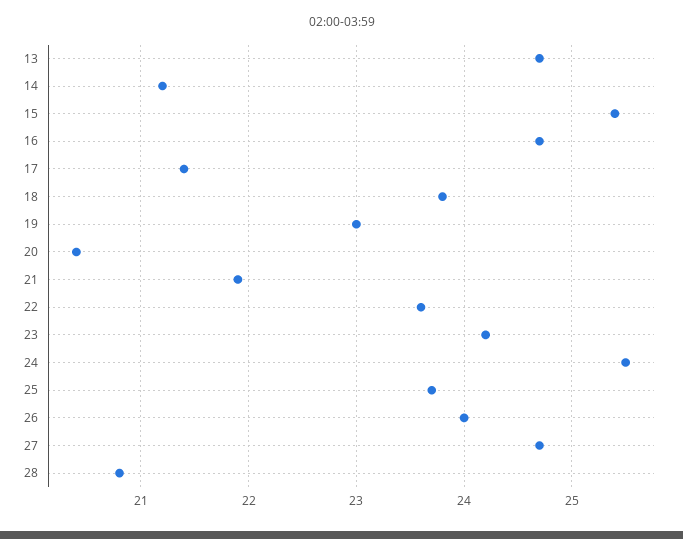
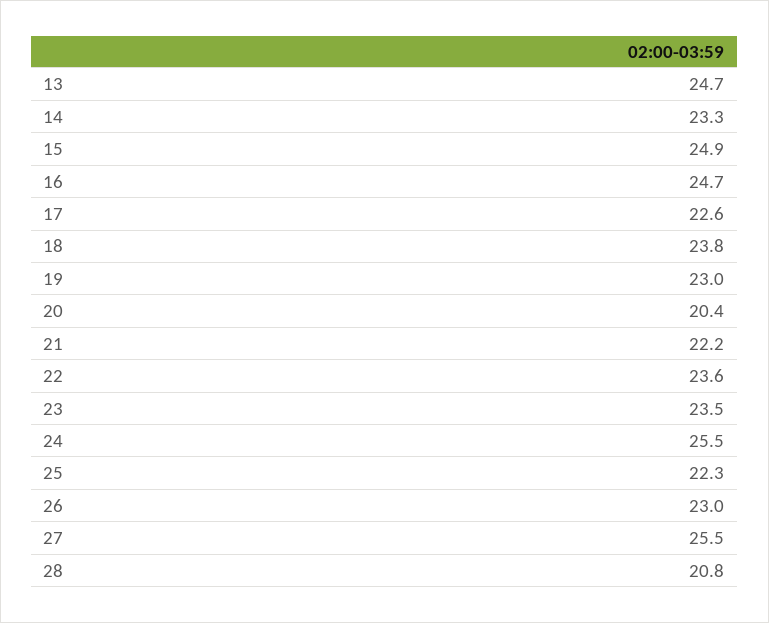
14: 21.2 -> 23.3
15: 25.4 -> 24.9
17: 21.4 -> 22.6
21: 21.9 -> 22.2
23: 24.2 -> 23.5
25: 23.7 -> 22.3
26: 24 -> 23
27: 24.7 -> 25.5

